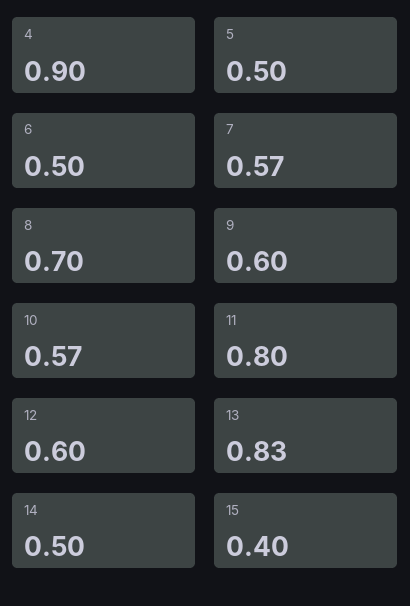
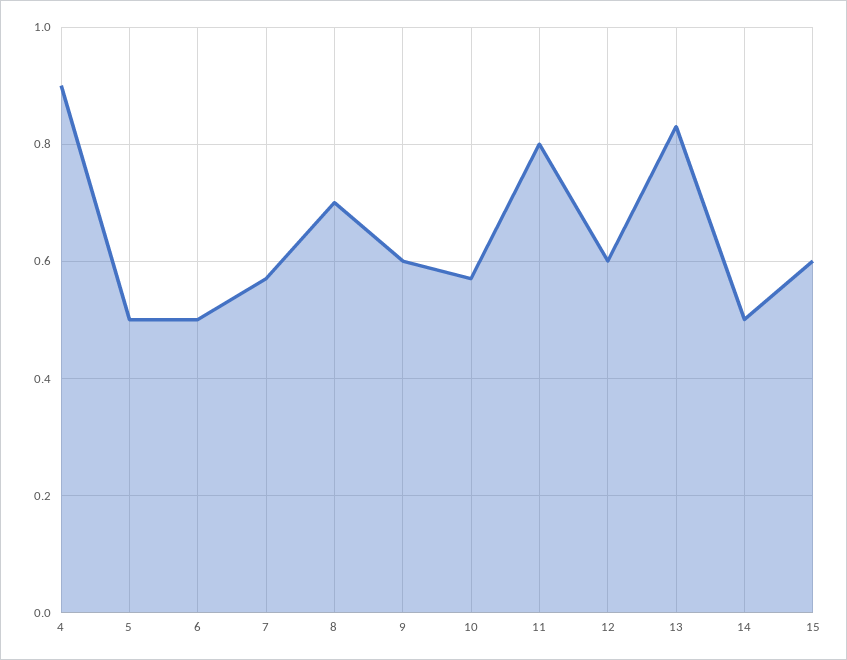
15: 0.4 -> 0.6

